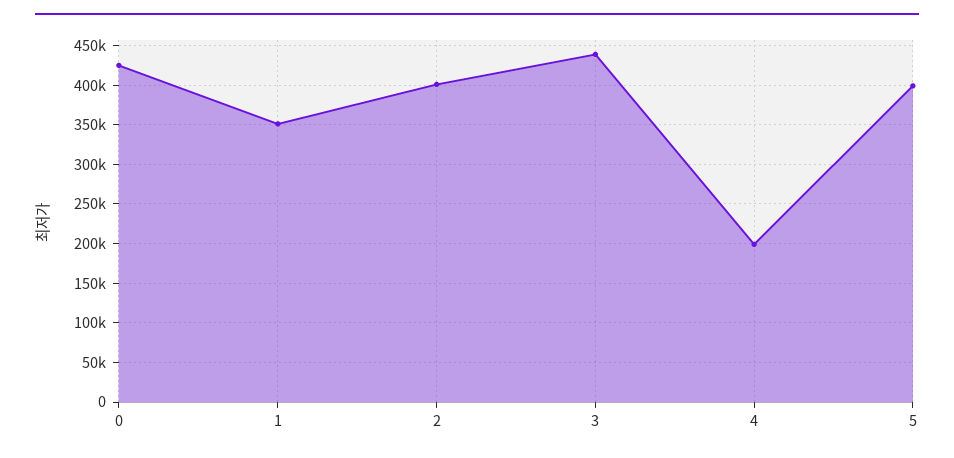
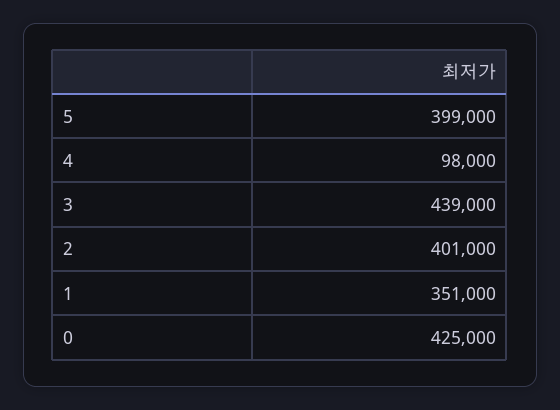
4: 200000 -> 98000

